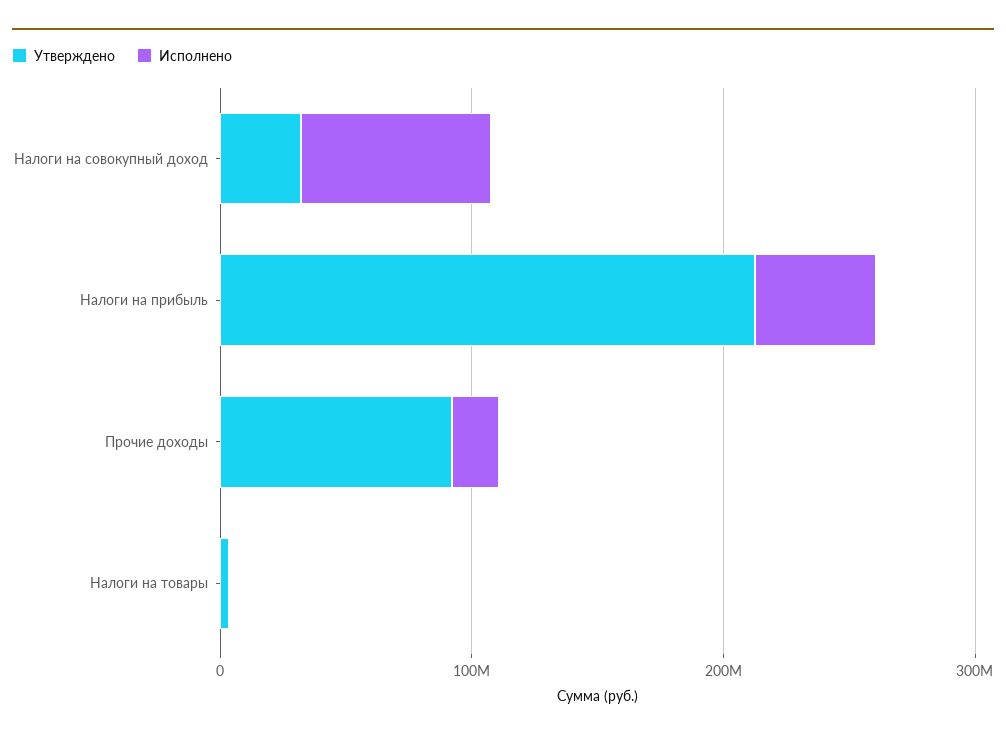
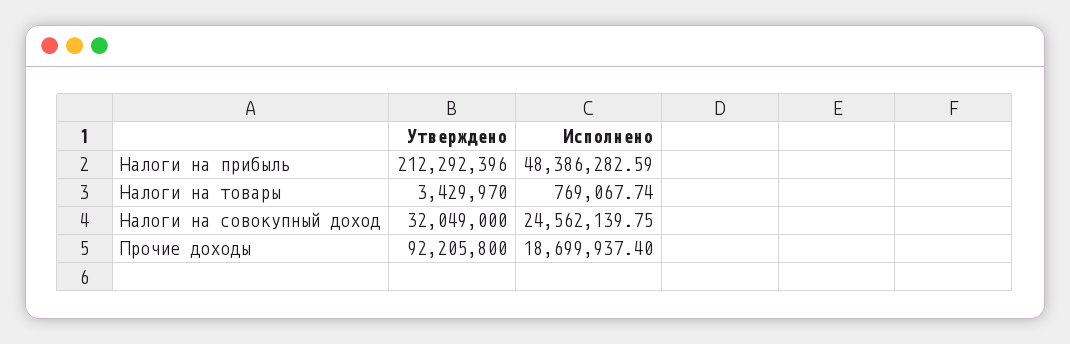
Исполнено, Налоги на совокупный доход: 80000000 -> 24562139.75

